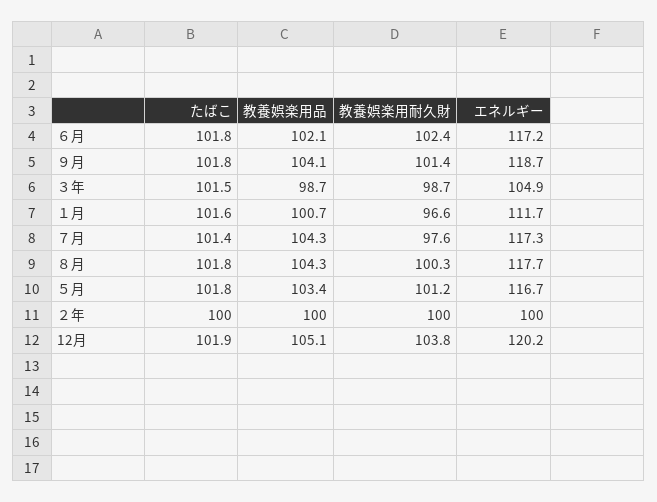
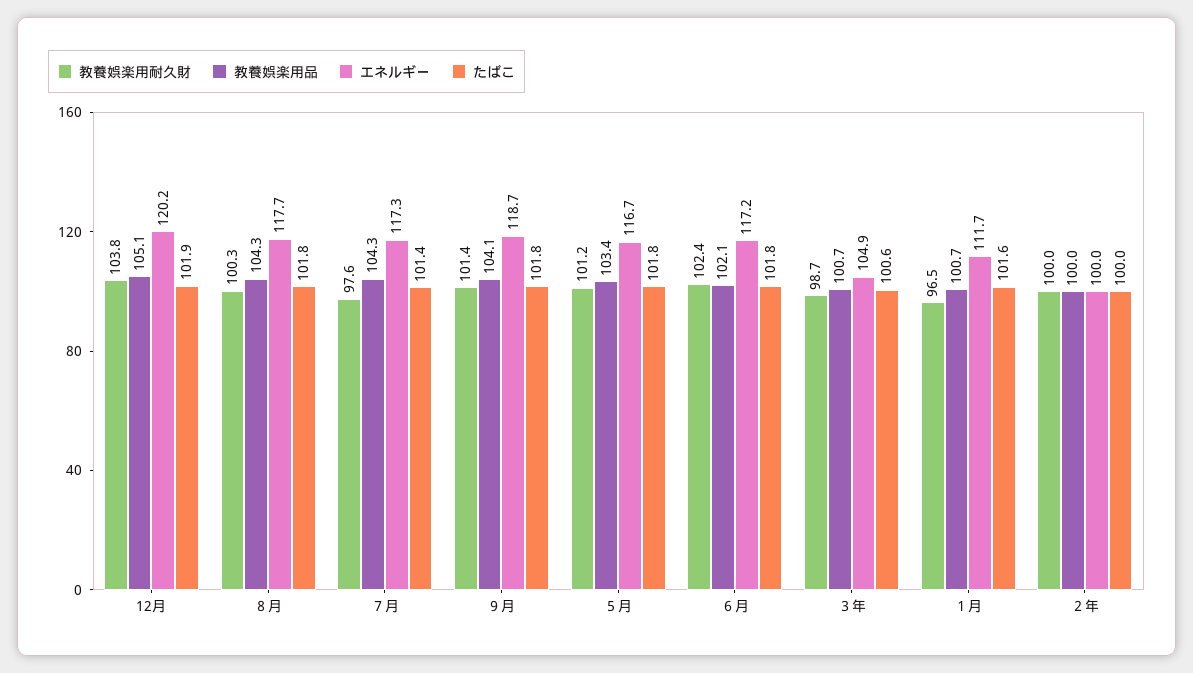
たばこ, ３年: 101.5 -> 100.6
教養娯楽用品, ３年: 98.7 -> 100.7
教養娯楽用耐久財, １月: 96.6 -> 96.5

